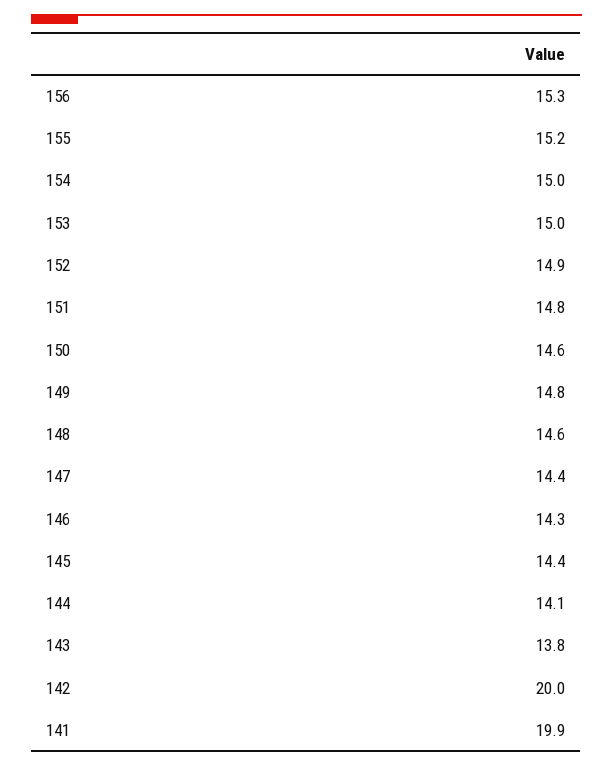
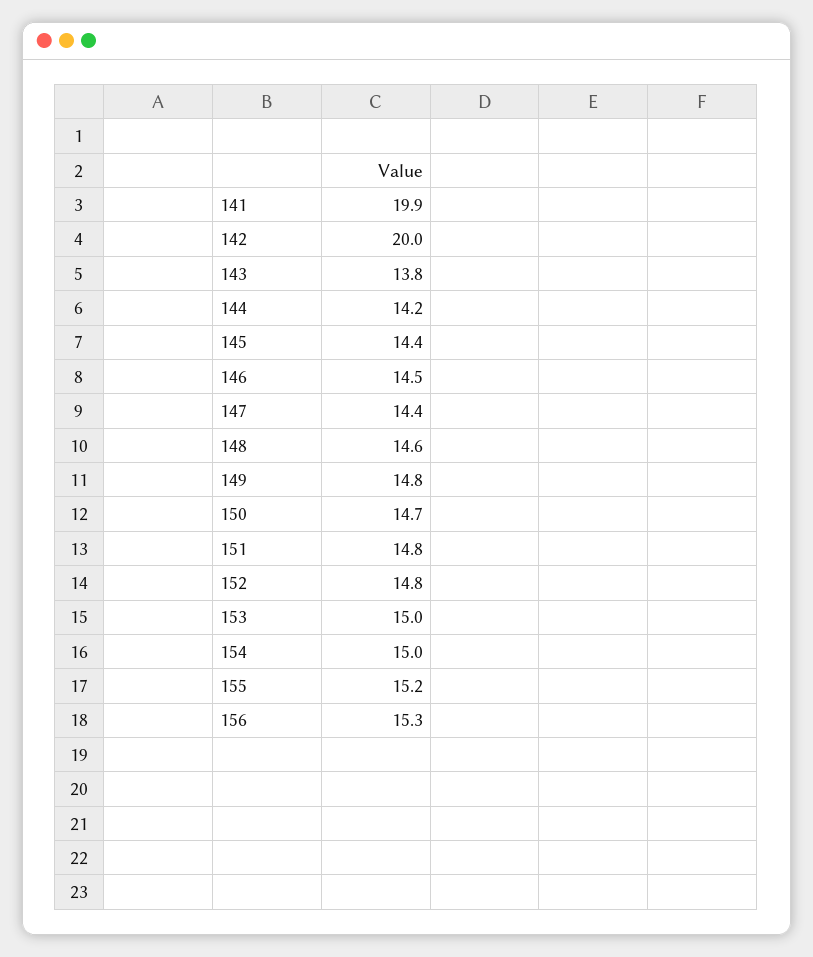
152: 14.9 -> 14.8
150: 14.6 -> 14.7
146: 14.3 -> 14.5
144: 14.1 -> 14.2

